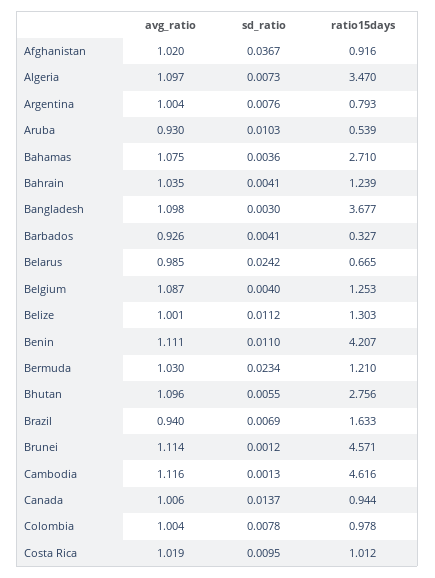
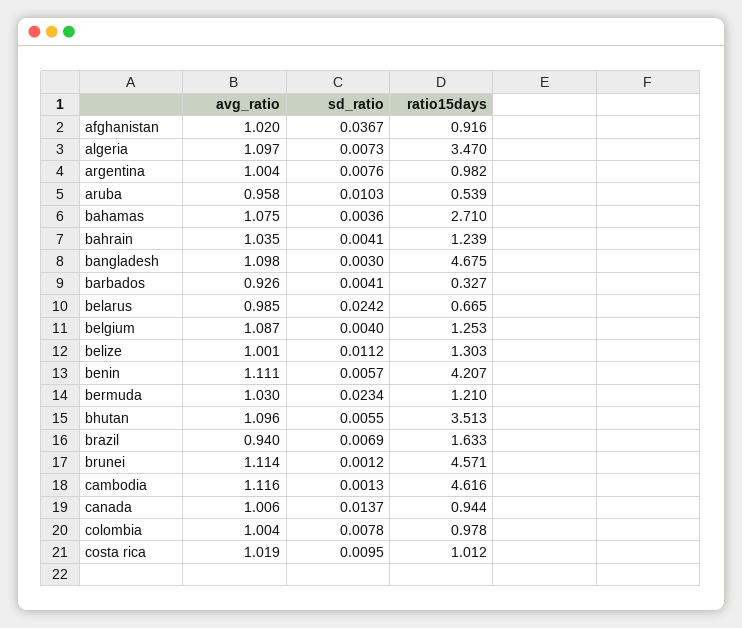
ratio15days, Argentina: 0.793 -> 0.982
avg_ratio, Aruba: 0.93 -> 0.958
ratio15days, Bangladesh: 3.677 -> 4.675
sd_ratio, Benin: 0.011 -> 0.0057
ratio15days, Bhutan: 2.756 -> 3.513

